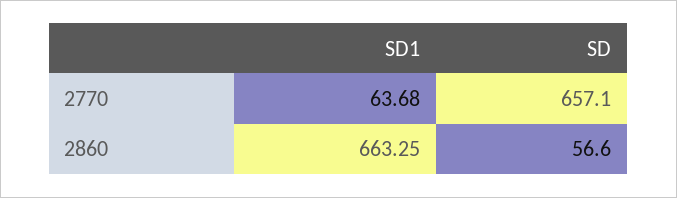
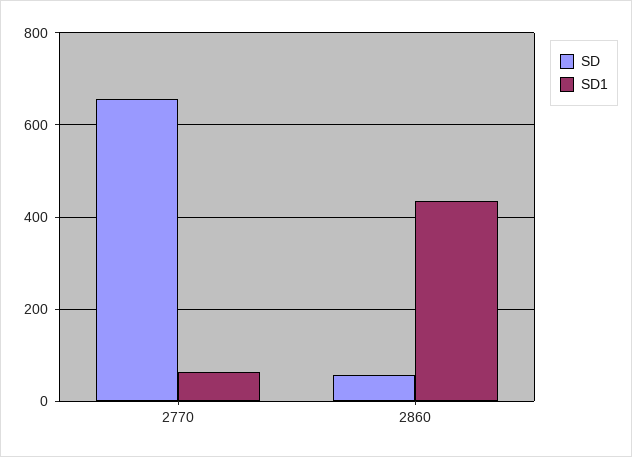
SD1, 2860: 663.25 -> 440

